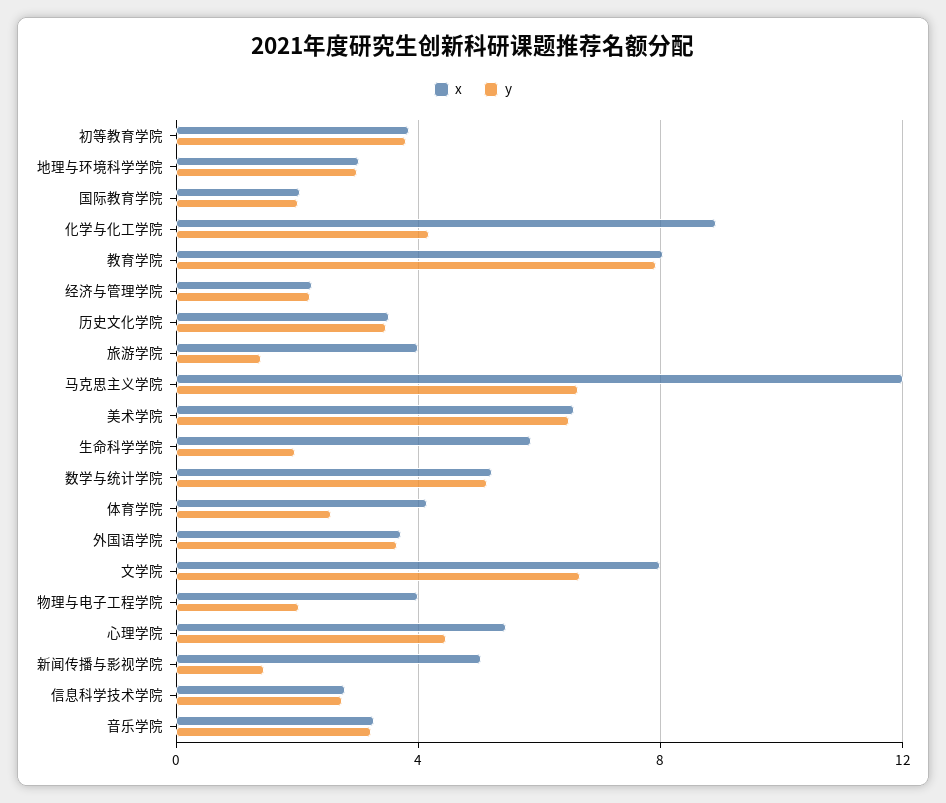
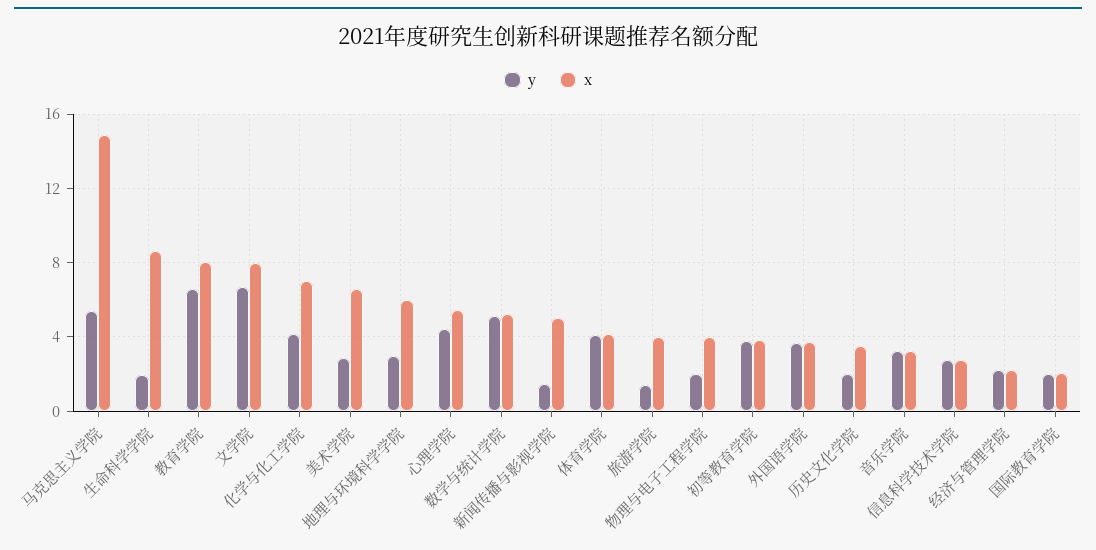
x, 地理与环境科学学院: 3 -> 6
x, 化学与化工学院: 9 -> 7
y, 教育学院: 8 -> 6.5
y, 历史文化学院: 3.5 -> 2
x, 马克思主义学院: 12 -> 15
y, 马克思主义学院: 6.5 -> 5.5
y, 美术学院: 6.5 -> 3
x, 生命科学学院: 6 -> 8.5
y, 体育学院: 2.5 -> 4

